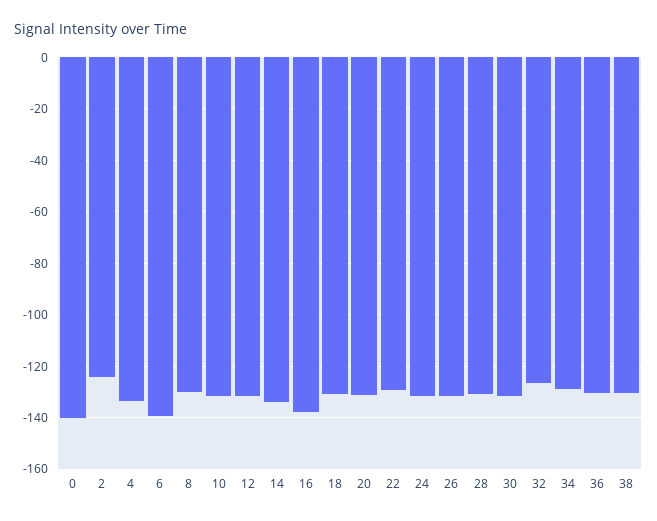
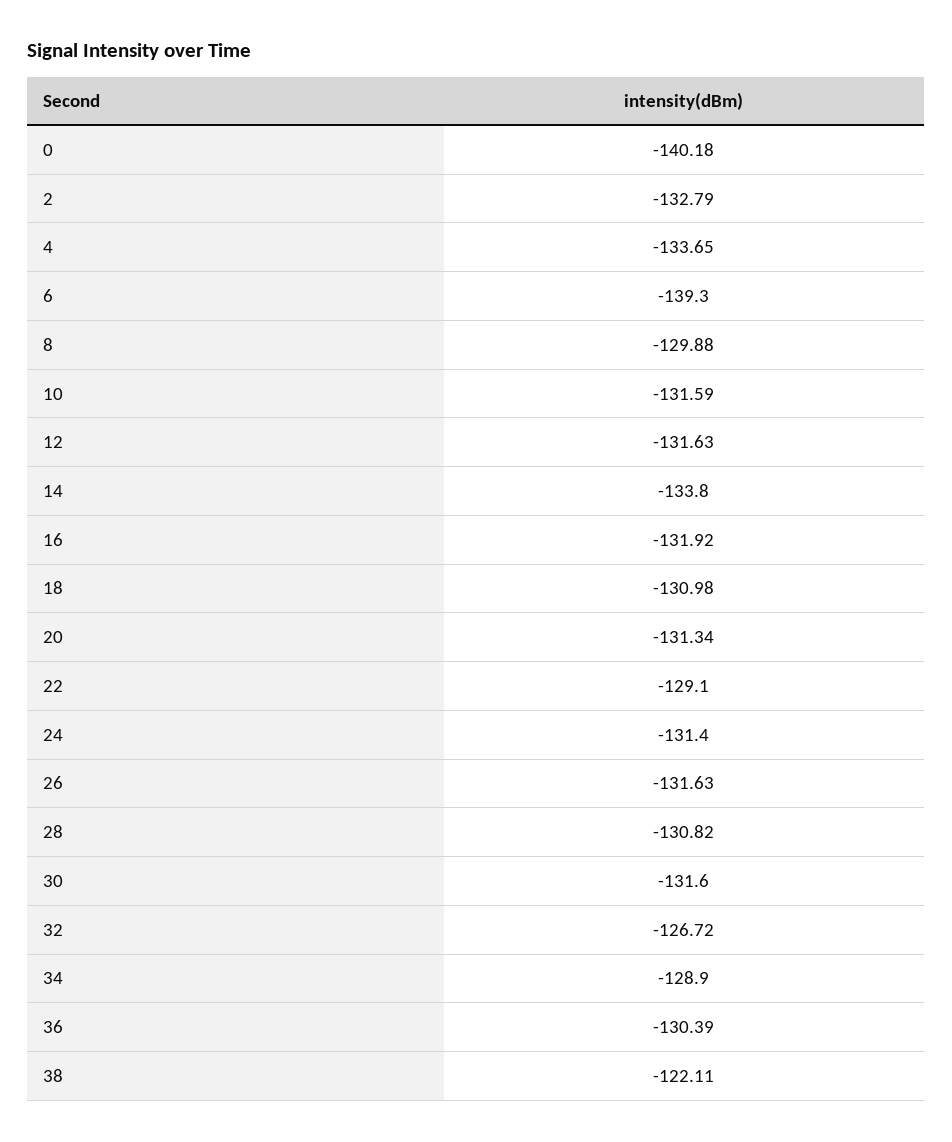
2: -125 -> -132.79
16: -137.5 -> -131.92
38: -130 -> -122.11

